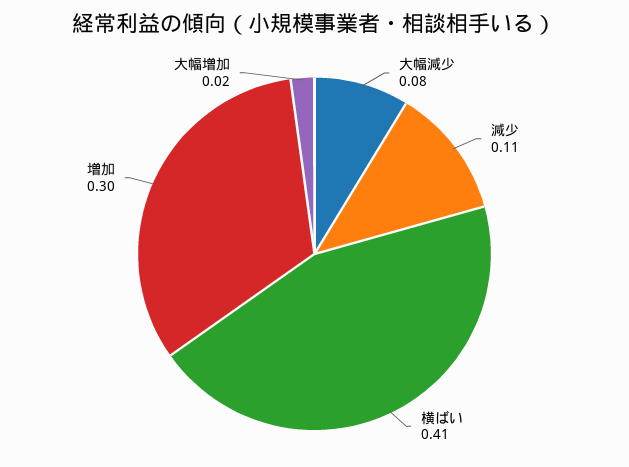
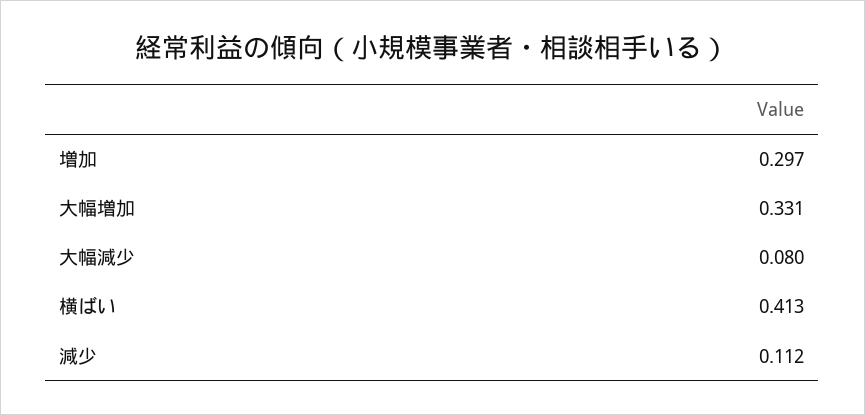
大幅増加: 0.02 -> 0.331

